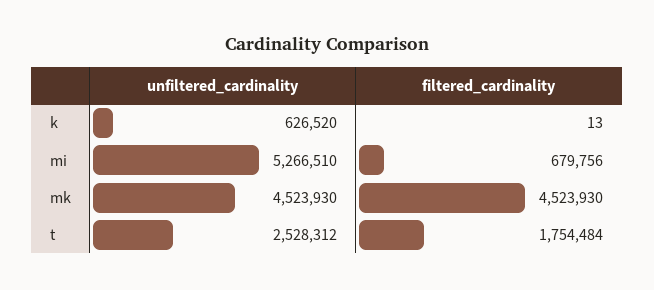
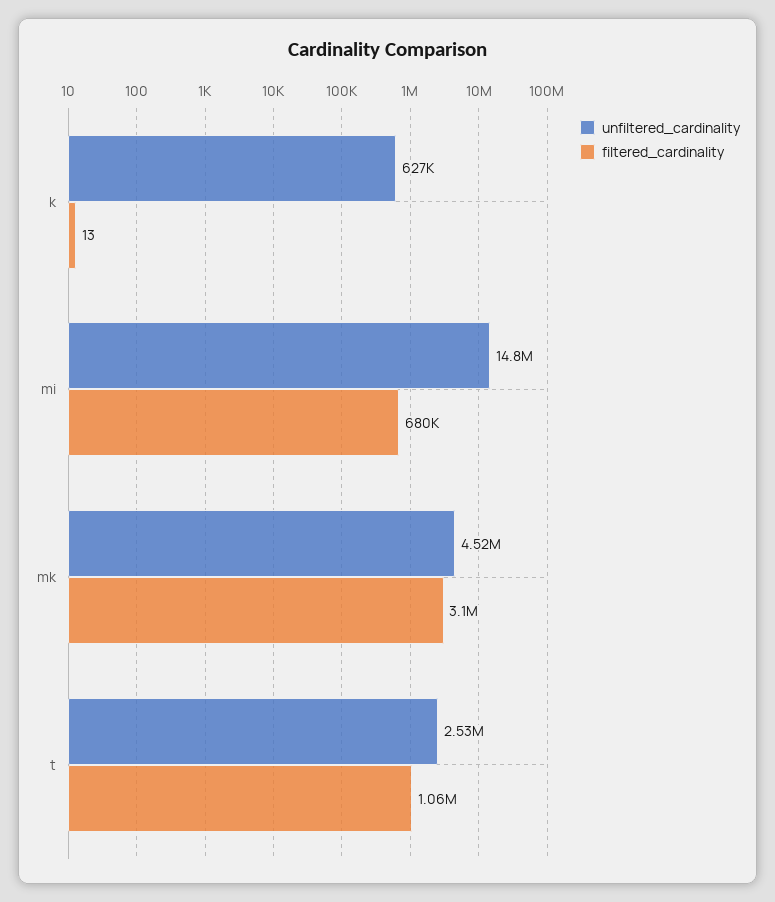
unfiltered_cardinality, mi: 5266510 -> 14800000
filtered_cardinality, mk: 4523930 -> 3100000
filtered_cardinality, t: 1754484 -> 1060000

